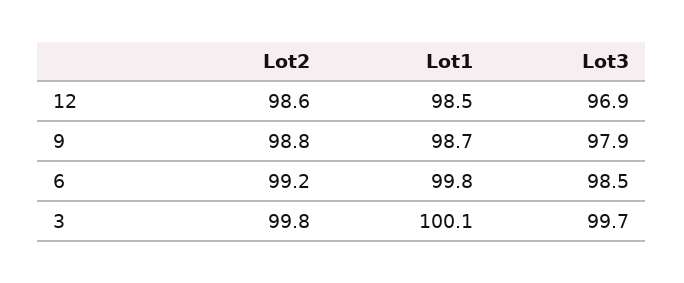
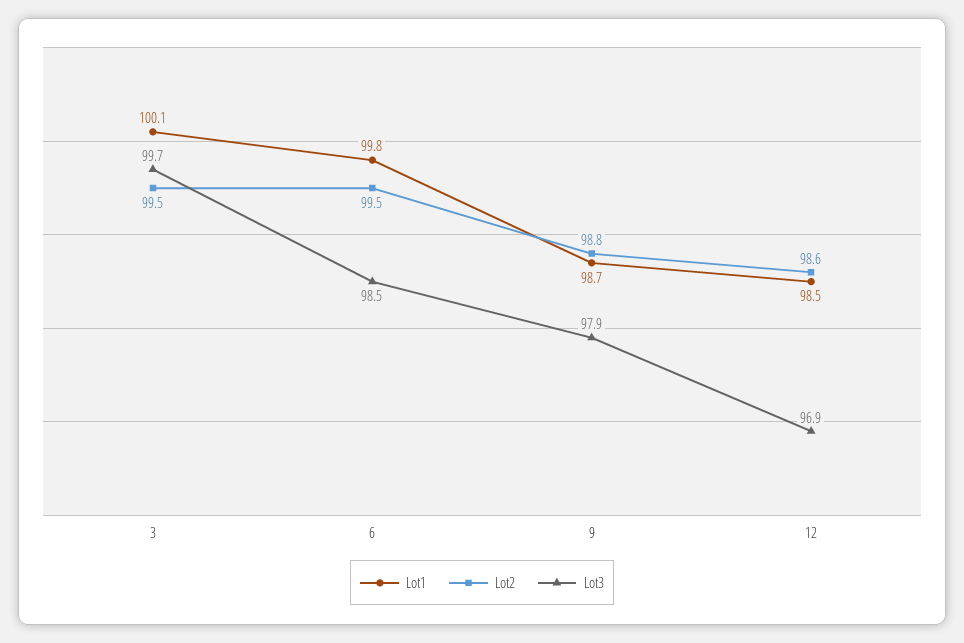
Lot2, 6: 99.2 -> 99.5
Lot2, 3: 99.8 -> 99.5

